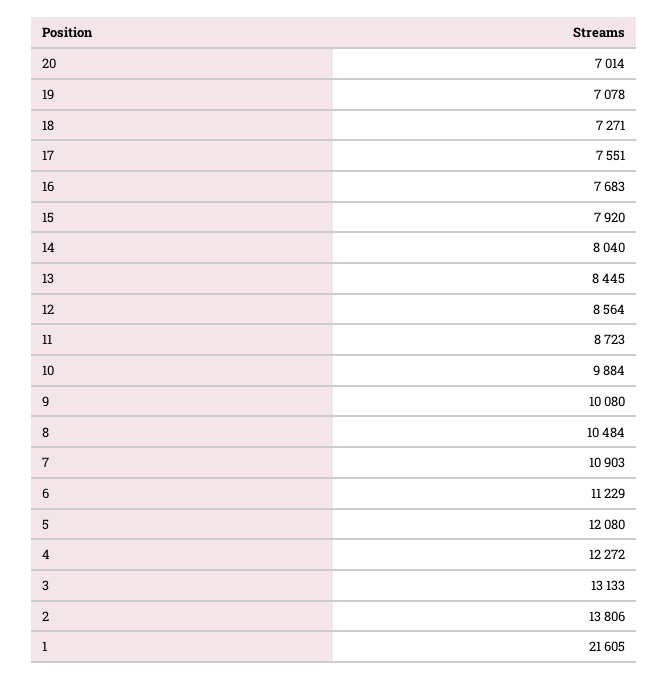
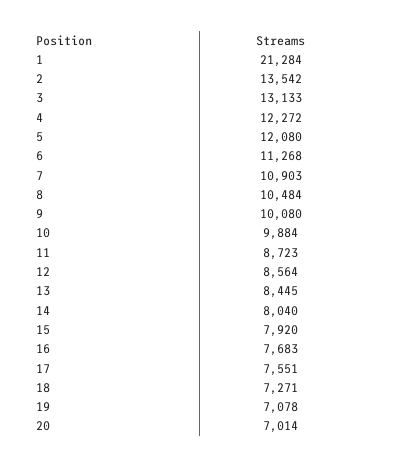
6: 11229 -> 11268
2: 13806 -> 13542
1: 21605 -> 21284

